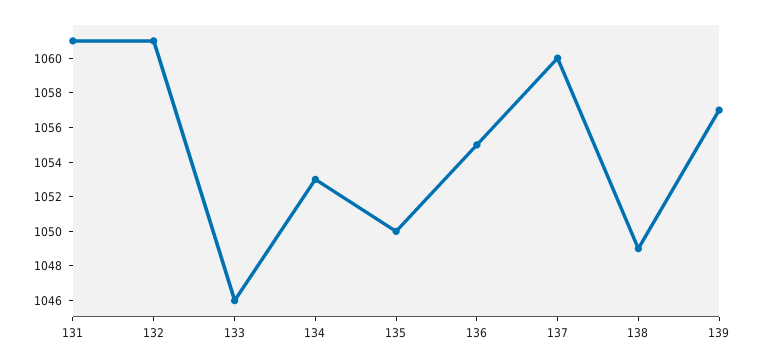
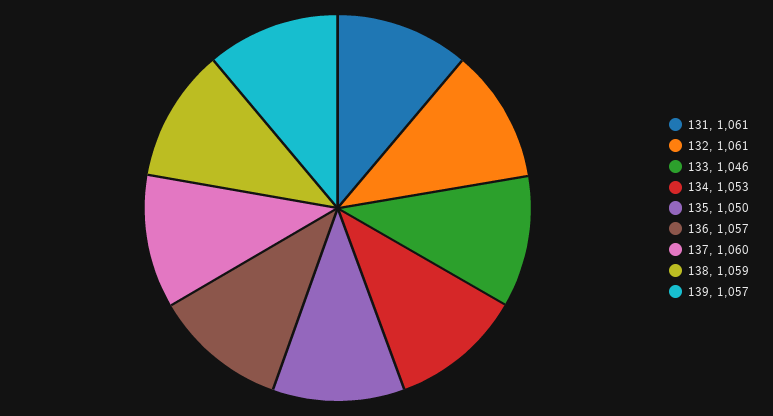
136: 1055 -> 1057
138: 1049 -> 1059

